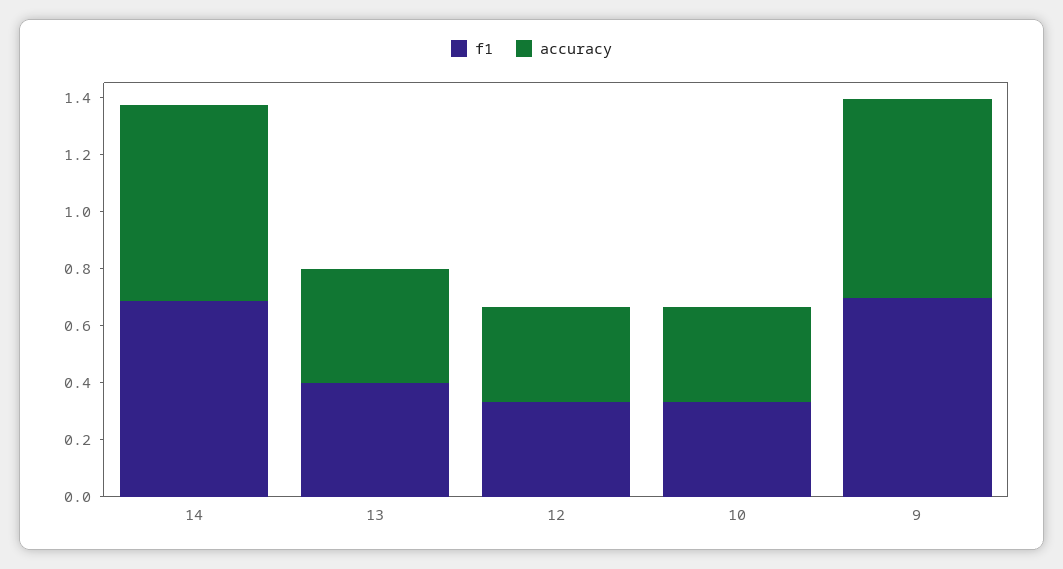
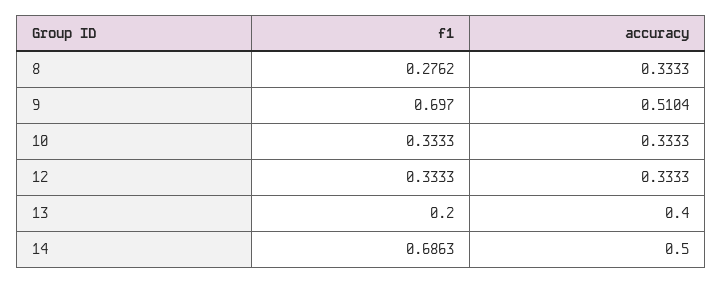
accuracy, 14: 0.7 -> 0.5
f1, 13: 0.4 -> 0.2
accuracy, 9: 0.7 -> 0.5104
f1, 8: none -> 0.2762
accuracy, 8: none -> 0.3333

